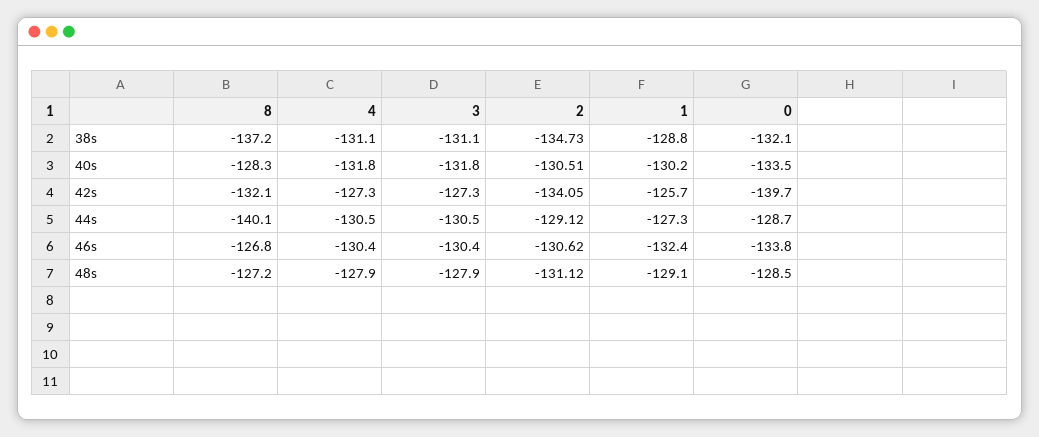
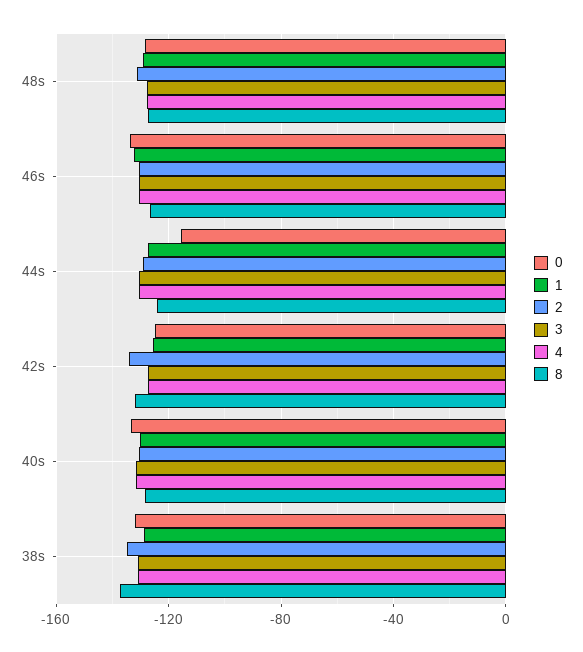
0, 42s: -139.7 -> -125
8, 44s: -140.1 -> -125
0, 44s: -128.7 -> -115

